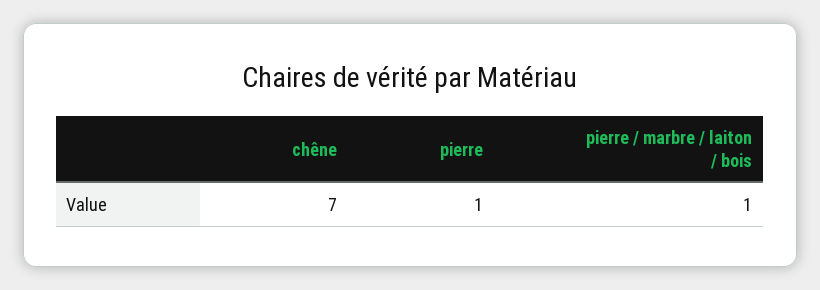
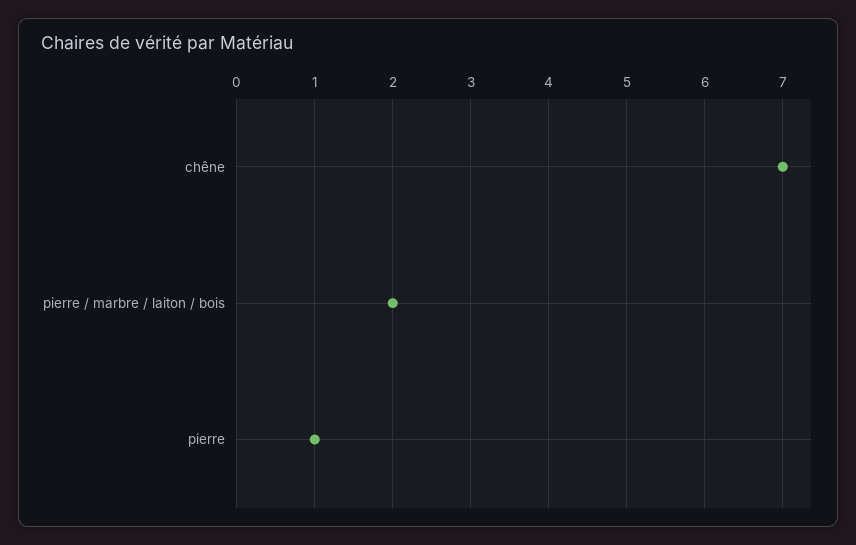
pierre / marbre / laiton / bois: 1 -> 2

